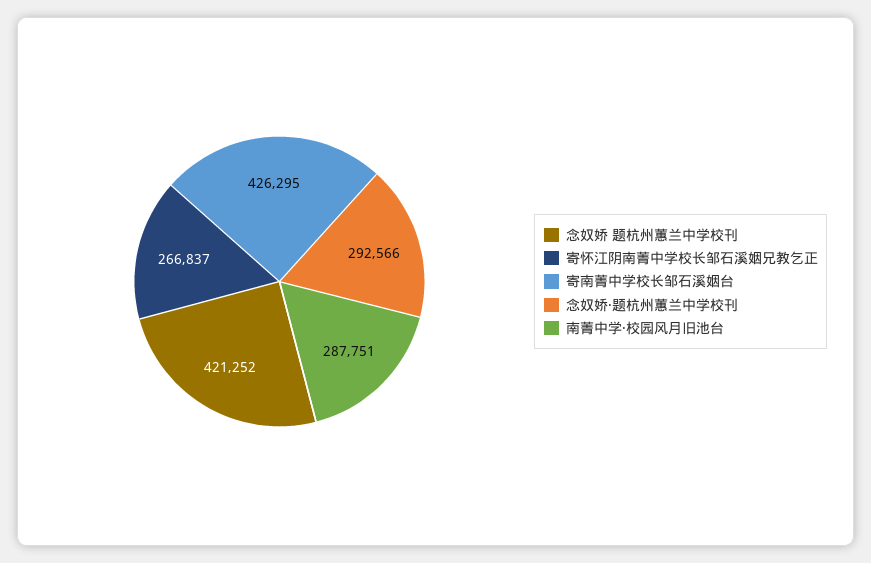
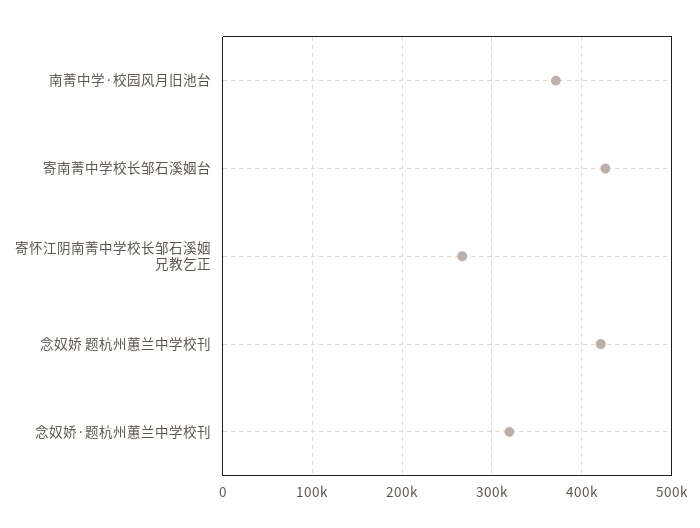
念奴娇·题杭州蕙兰中学校刊: 292566 -> 320000
南菁中学·校园风月旧池台: 287751 -> 370000

